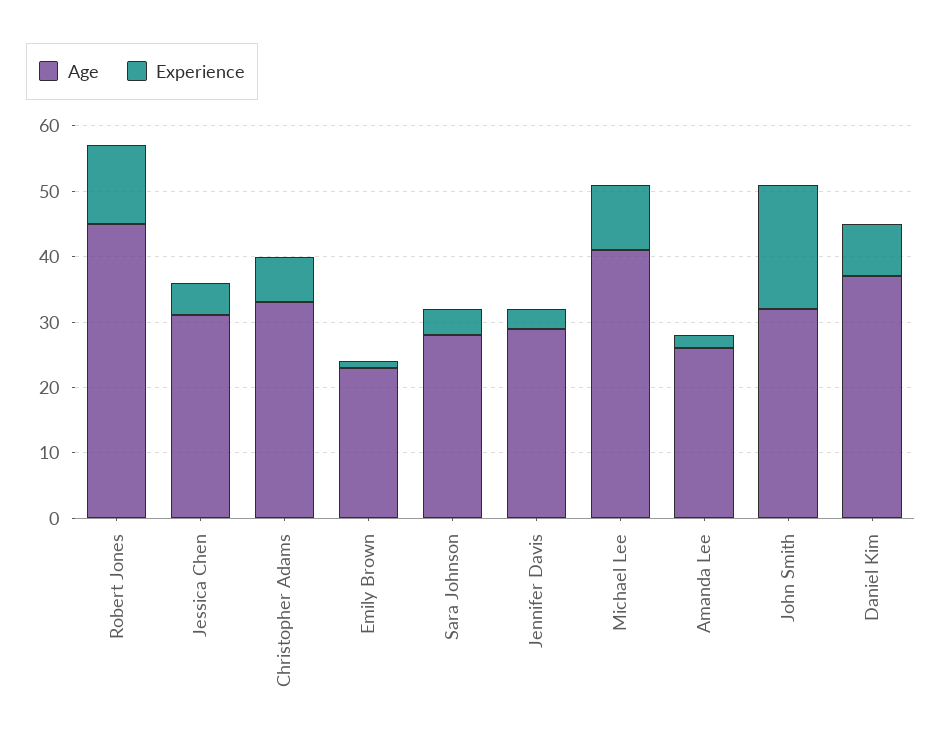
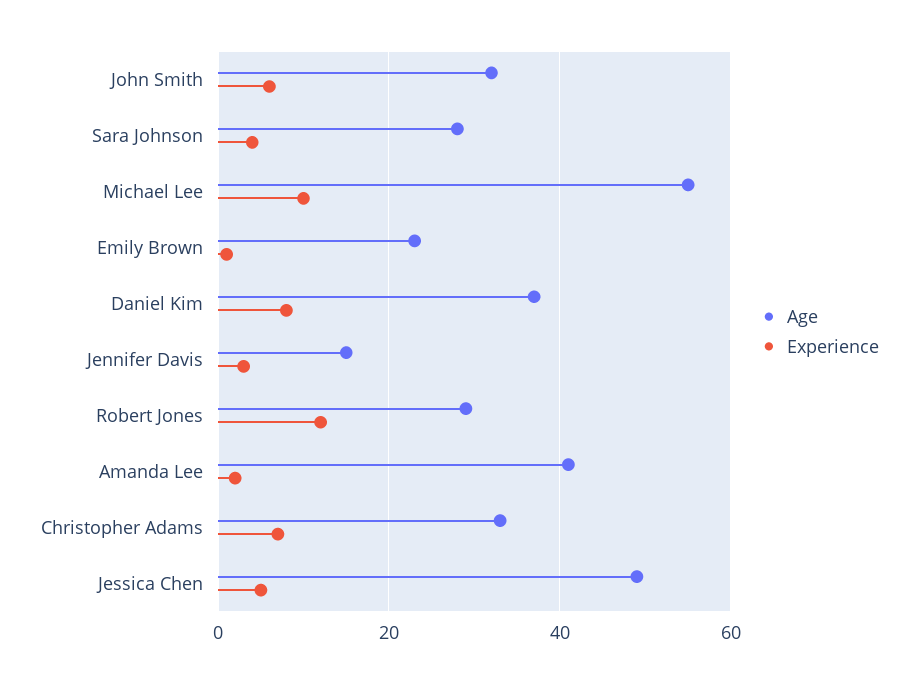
Age, Robert Jones: 45 -> 30
Age, Jessica Chen: 30 -> 50
Age, Jennifer Davis: 30 -> 15
Age, Michael Lee: 40 -> 55
Age, Amanda Lee: 25 -> 40
Experience, John Smith: 20 -> 5

